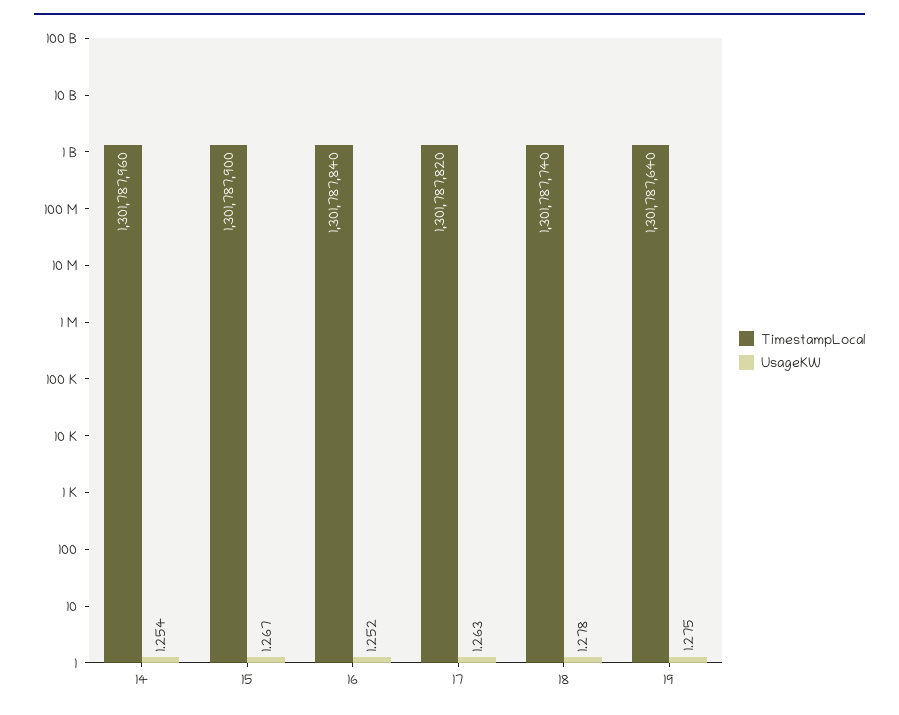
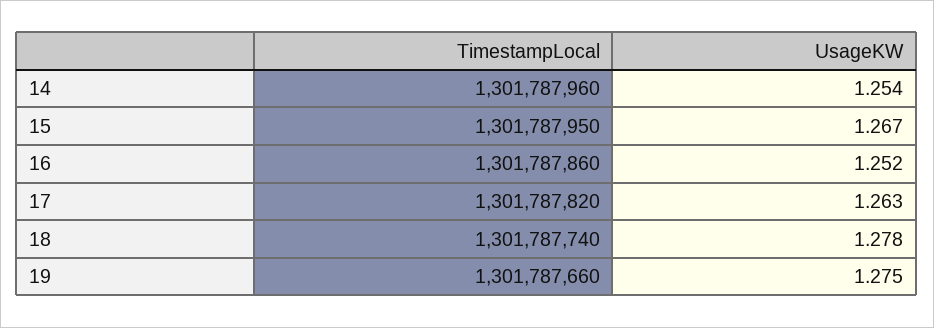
TimestampLocal, 15: 1301787900 -> 1301787950
TimestampLocal, 16: 1301787840 -> 1301787860
TimestampLocal, 19: 1301787640 -> 1301787660

